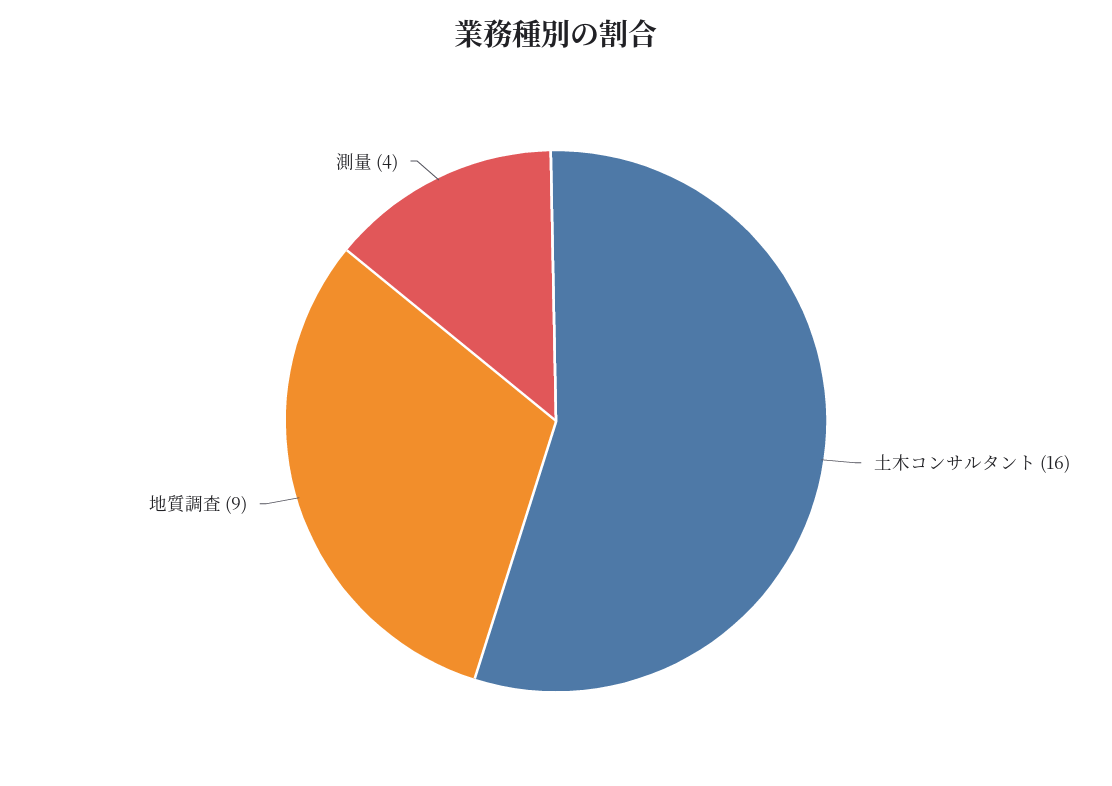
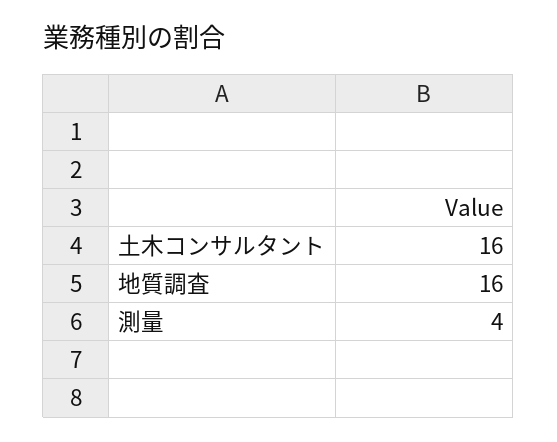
地質調査: 9 -> 16

